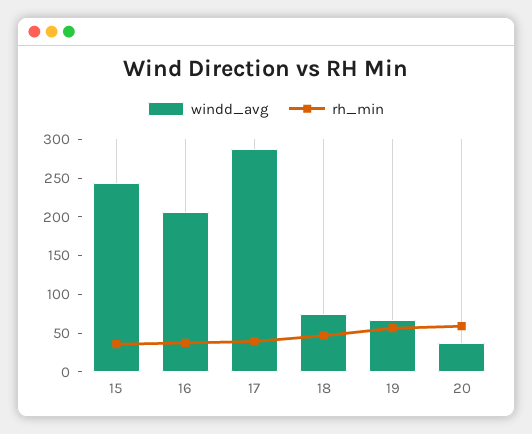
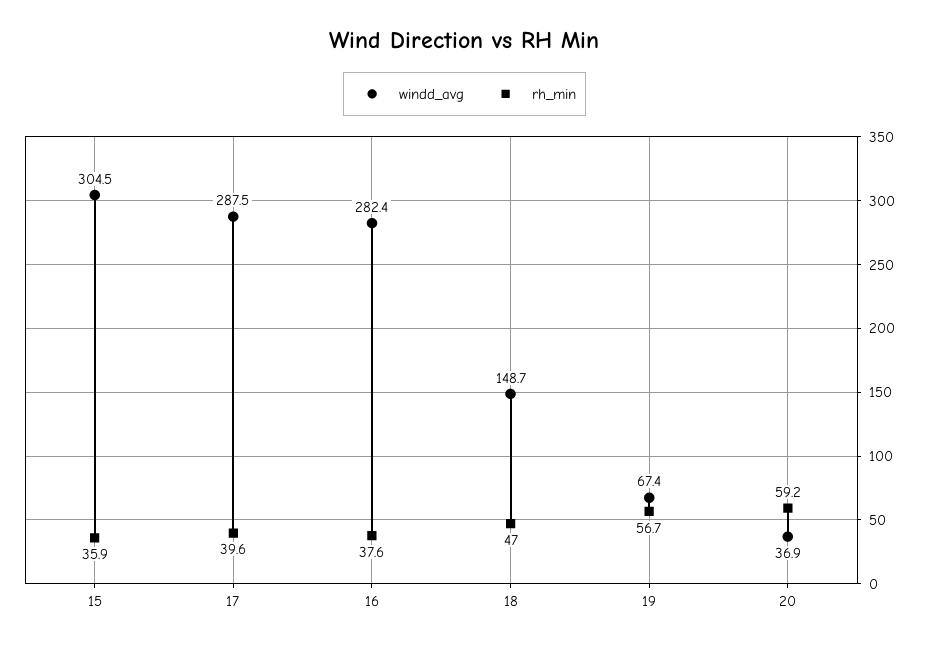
windd_avg, 15: 250 -> 304.5
windd_avg, 16: 200 -> 282.4
windd_avg, 18: 75 -> 148.7

